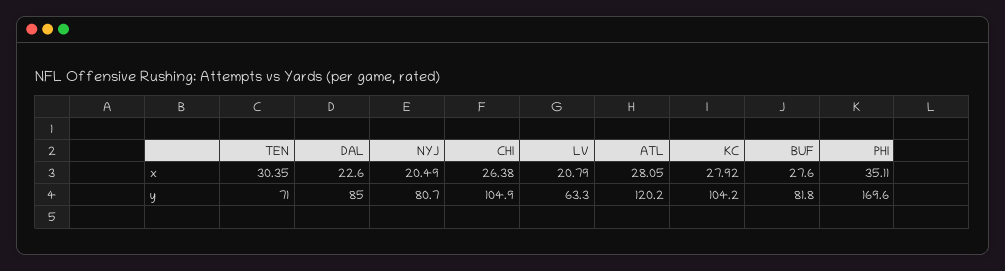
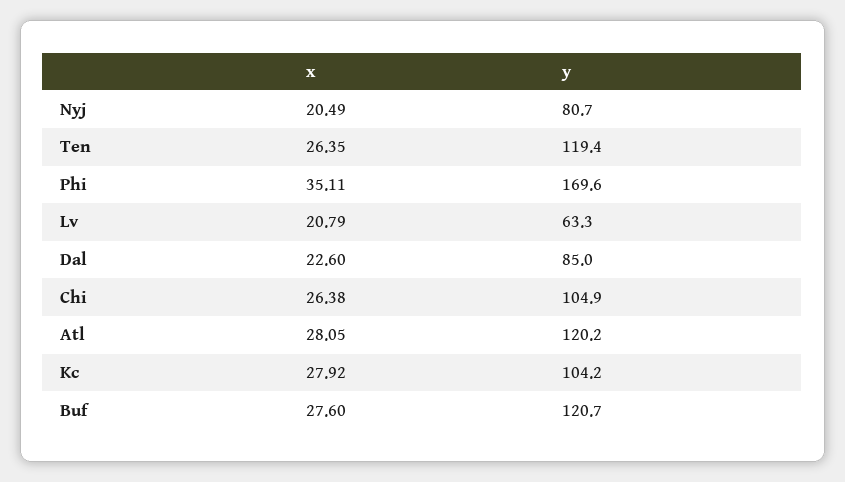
TEN, x: 30.35 -> 26.35
TEN, y: 71 -> 119.4
BUF, y: 81.8 -> 120.7

